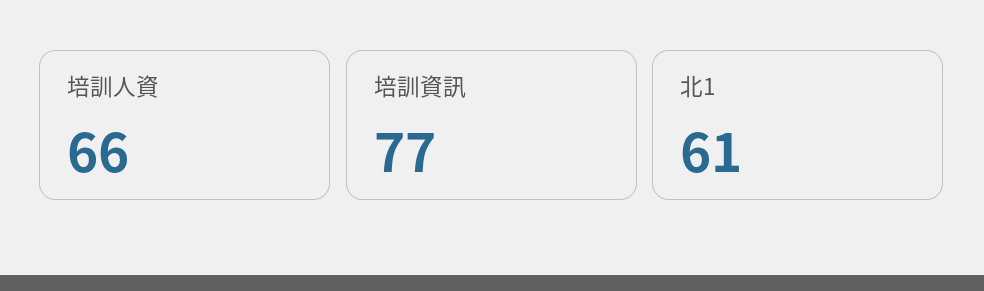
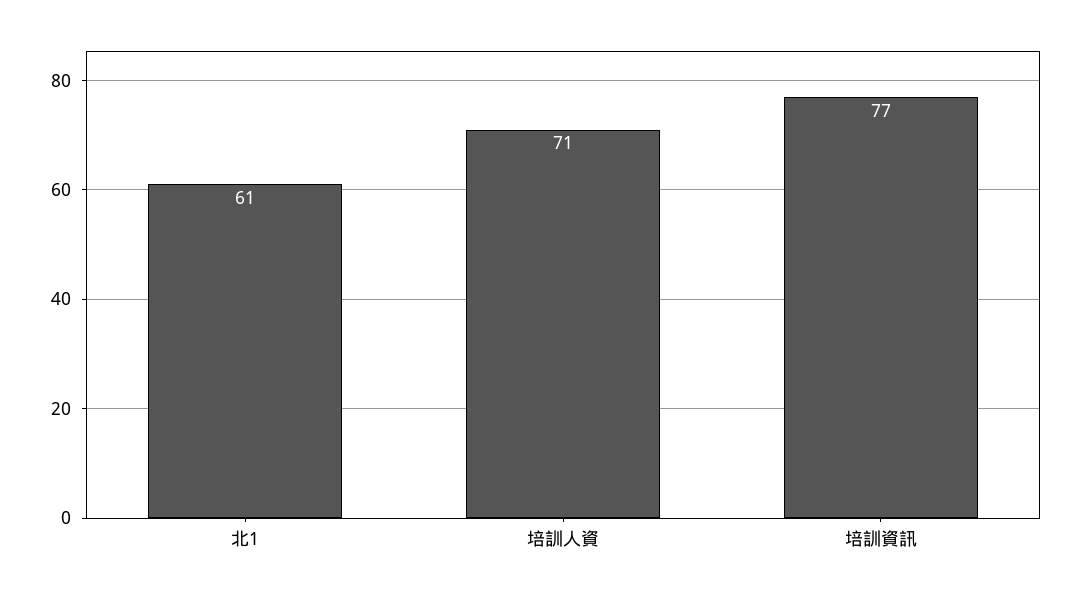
培訓人資: 66 -> 71

